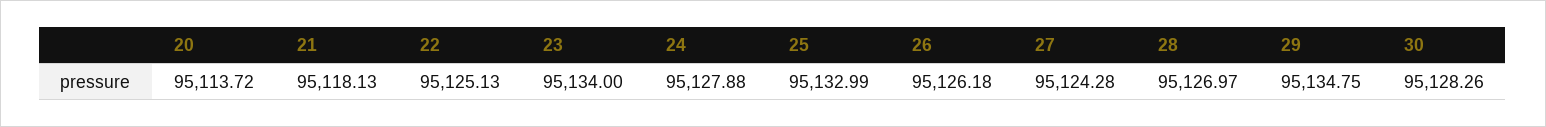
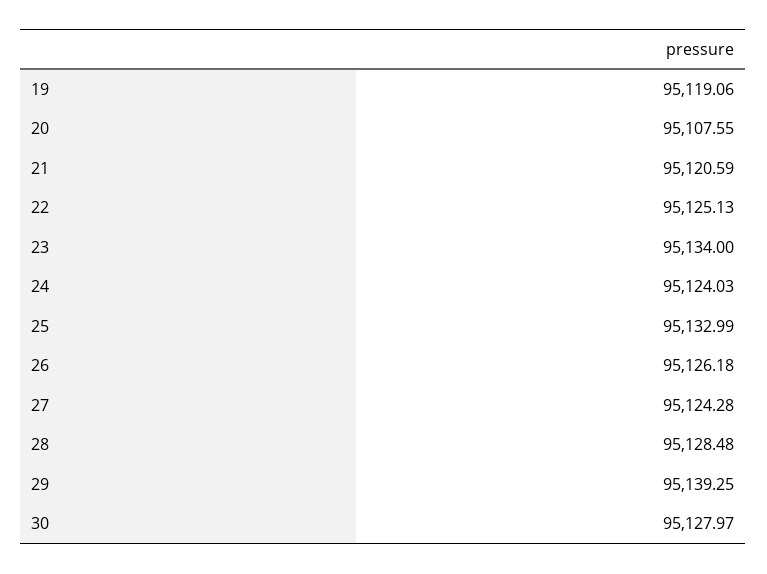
20: 95113.72 -> 95107.55
21: 95118.13 -> 95120.59
24: 95127.88 -> 95124.03
28: 95126.97 -> 95128.48
29: 95134.75 -> 95139.25
30: 95128.26 -> 95127.97
19: none -> 95119.06

